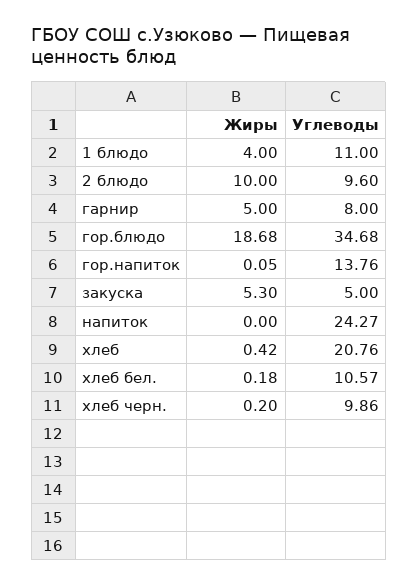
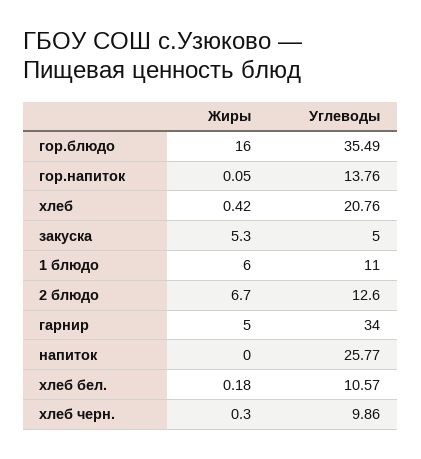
Жиры, 1 блюдо: 4 -> 6
Жиры, 2 блюдо: 10 -> 6.7
Углеводы, 2 блюдо: 9.6 -> 12.6
Углеводы, гарнир: 8 -> 34
Жиры, гор.блюдо: 18.68 -> 16
Углеводы, гор.блюдо: 34.68 -> 35.49
Углеводы, напиток: 24.27 -> 25.77
Жиры, хлеб черн.: 0.2 -> 0.3

